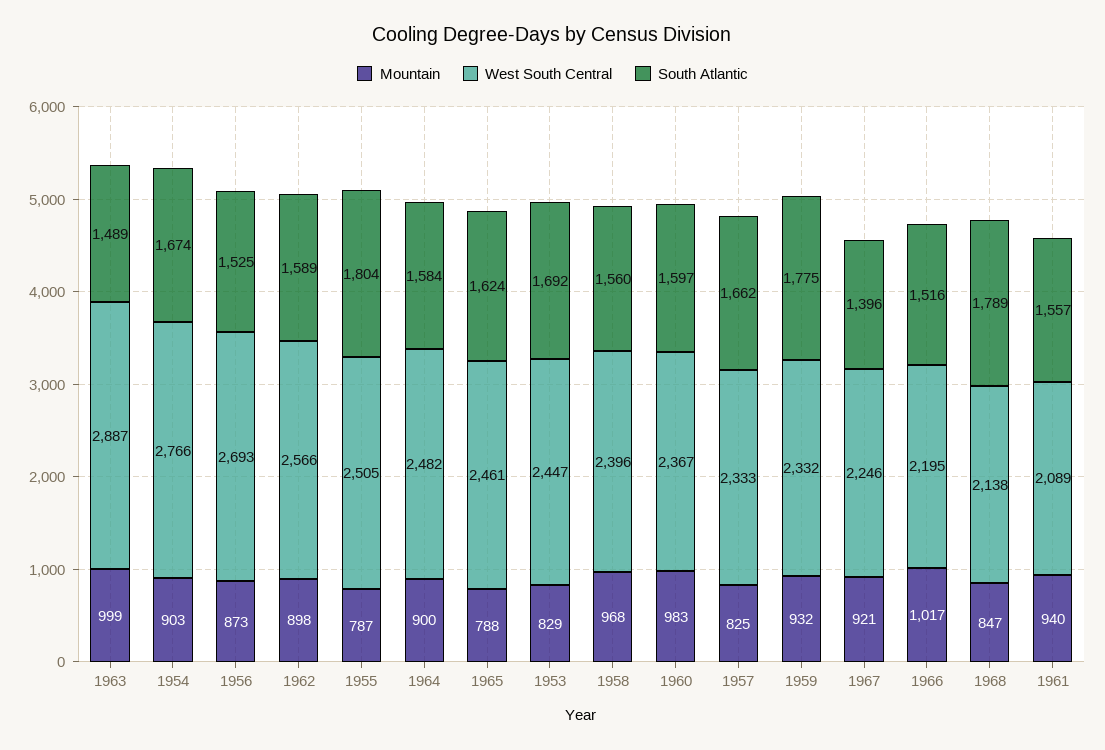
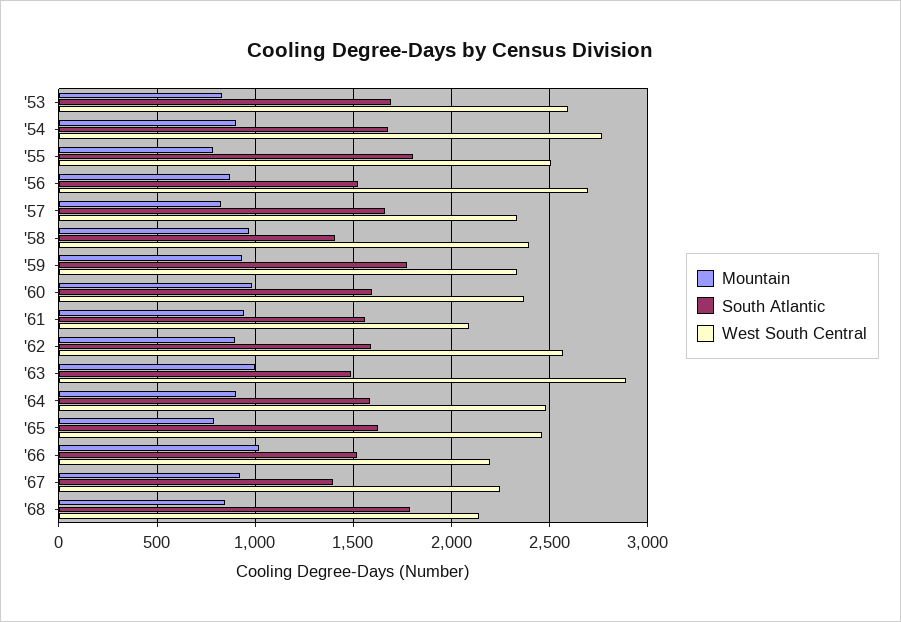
West South Central, 1953: 2447 -> 2600
South Atlantic, 1958: 1560 -> 1400

